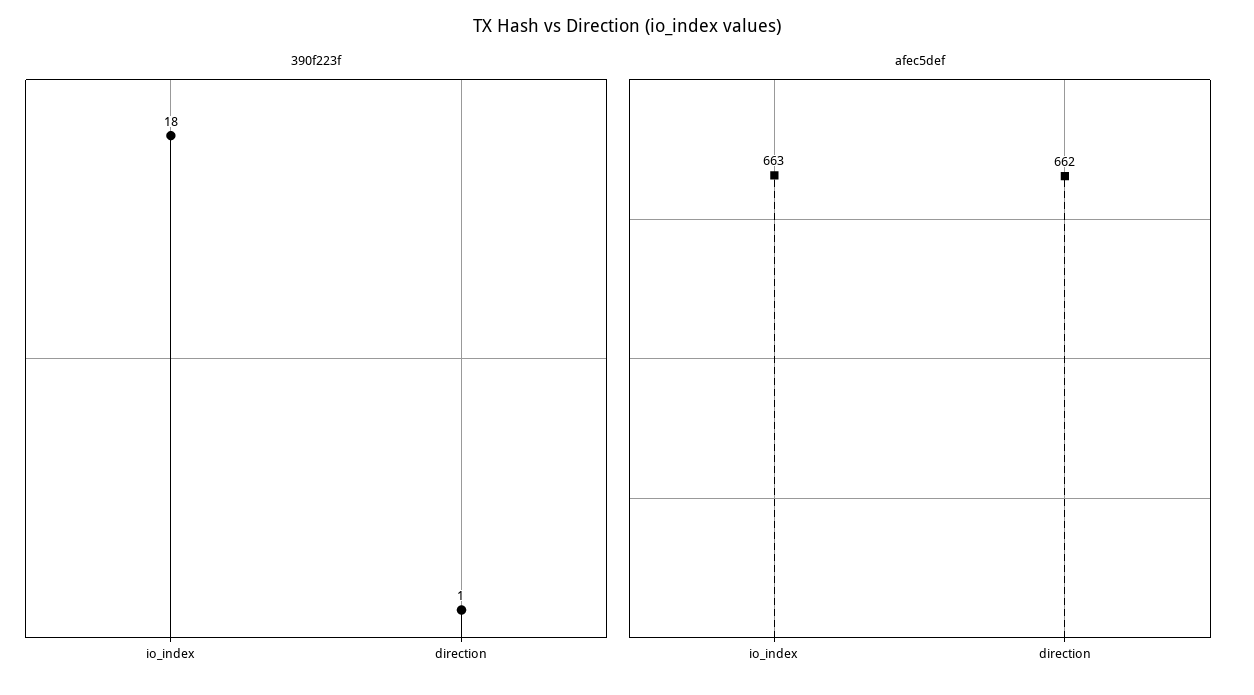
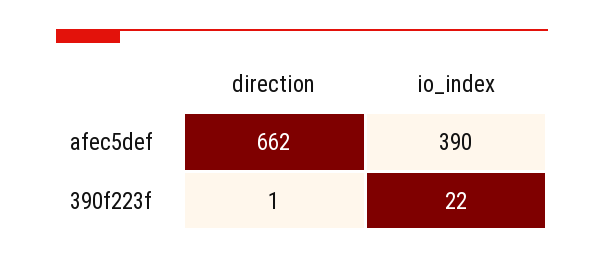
390f223f, io_index: 18 -> 22
afec5def, io_index: 663 -> 390

